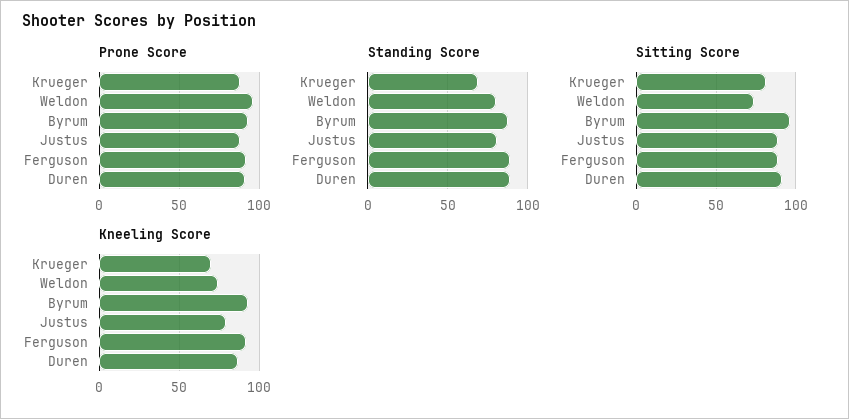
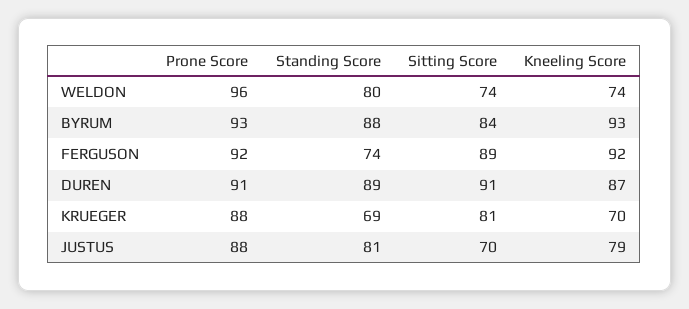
Standing Score, Ferguson: 90 -> 74
Sitting Score, Byrum: 95 -> 84
Sitting Score, Justus: 90 -> 70

